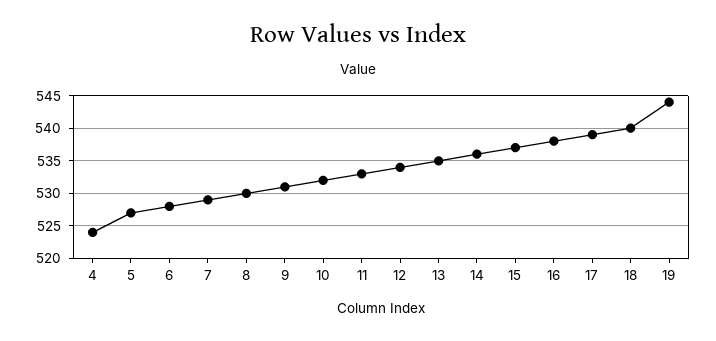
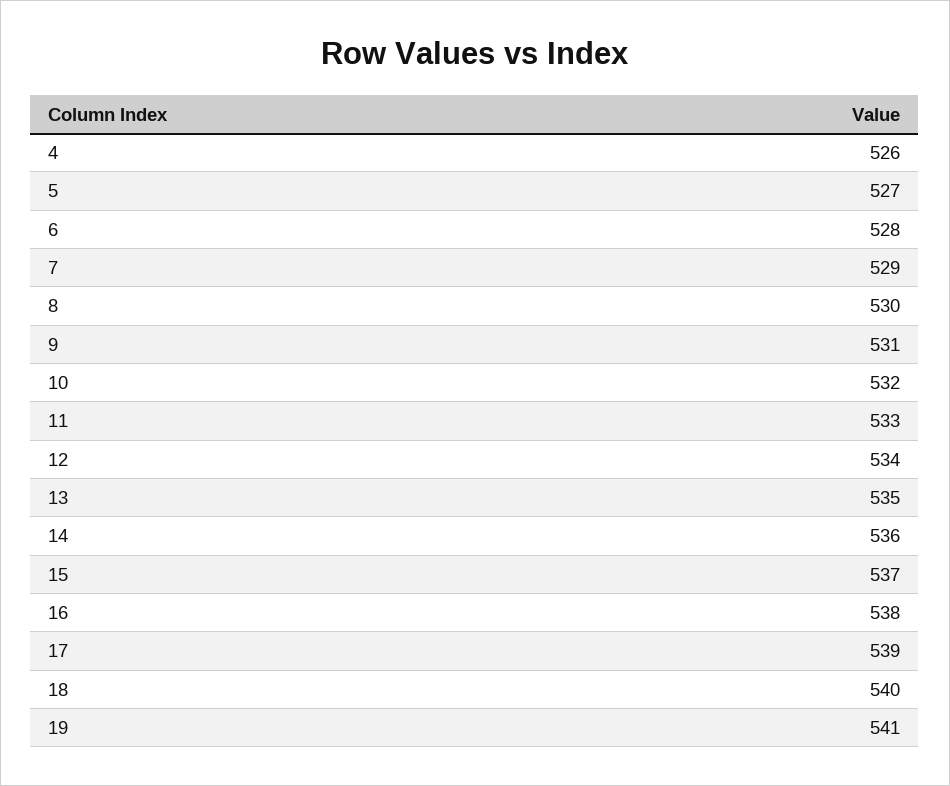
4: 524 -> 526
19: 544 -> 541

